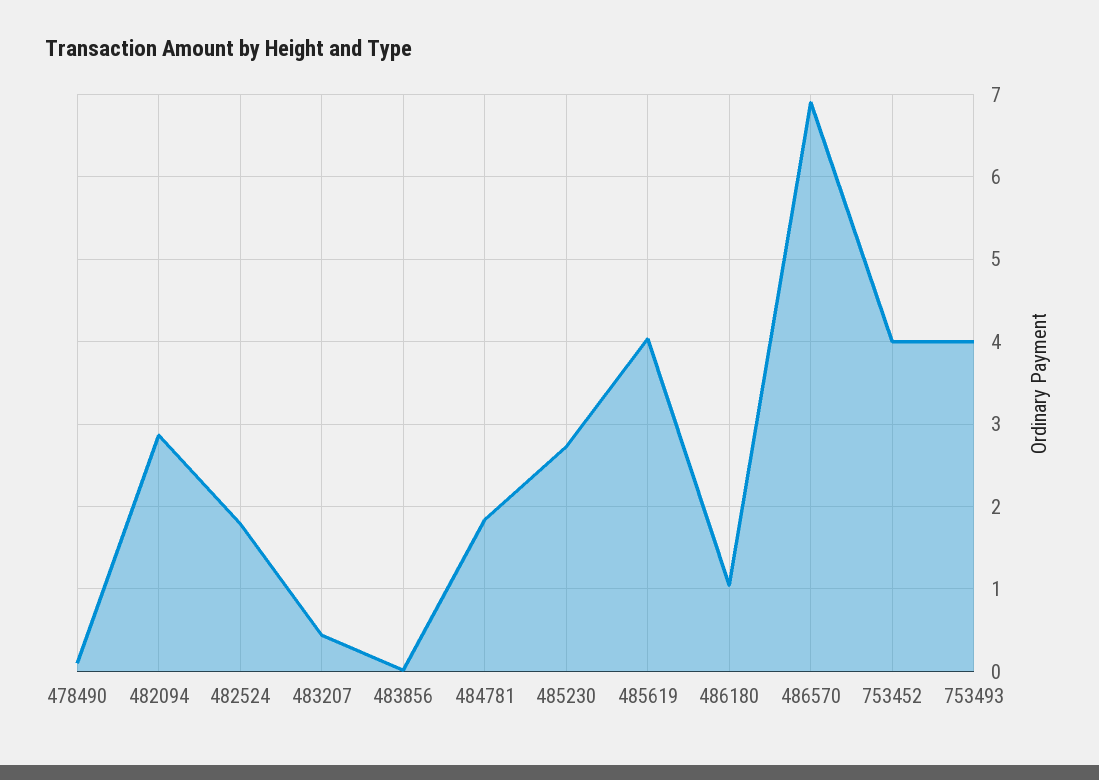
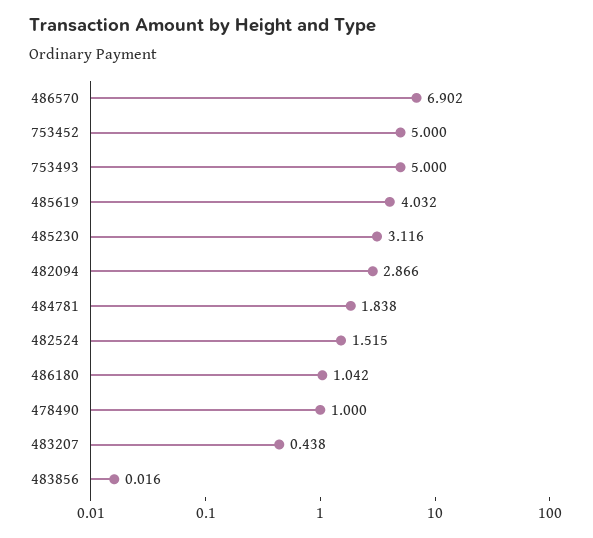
478490: 0.1 -> 1
482524: 1.8 -> 1.515
485230: 2.7 -> 3.116
753452: 4 -> 5
753493: 4 -> 5

